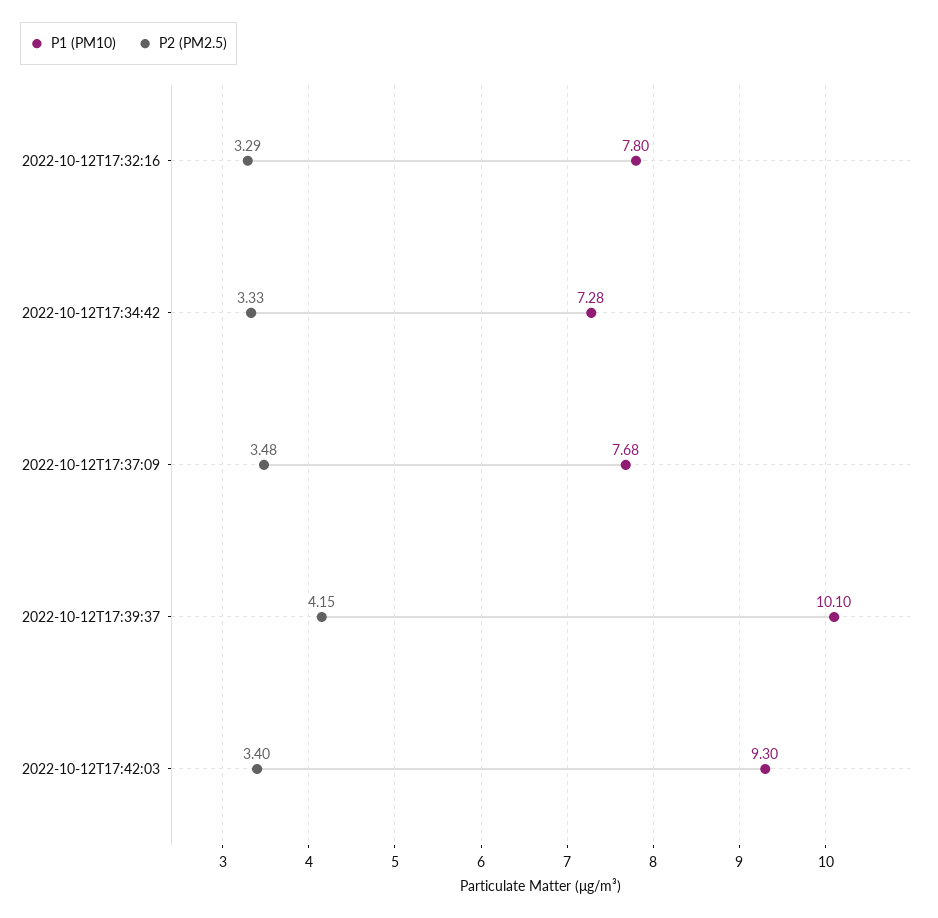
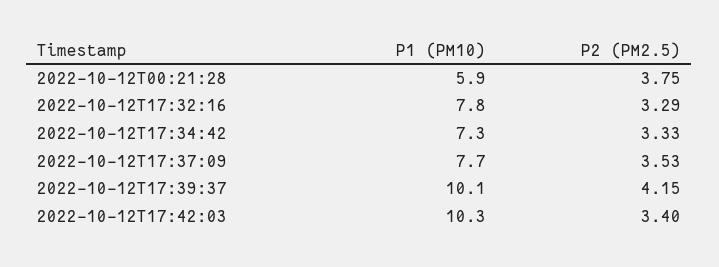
P2 (PM2.5), 2022-10-12T17:37:09: 3.48 -> 3.53
P1 (PM10), 2022-10-12T17:42:03: 9.3 -> 10.3
P1 (PM10), 2022-10-12T00:21:28: none -> 5.9
P2 (PM2.5), 2022-10-12T00:21:28: none -> 3.75

